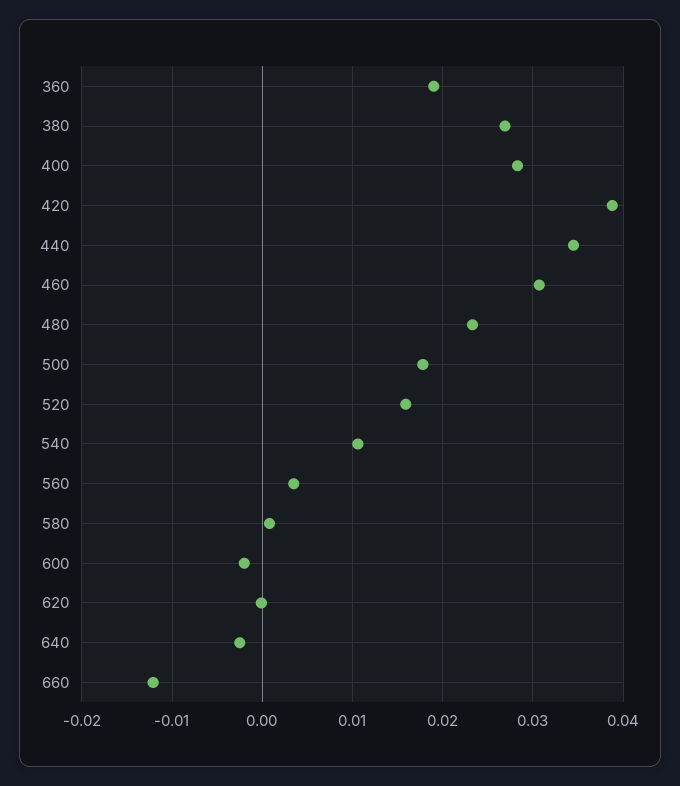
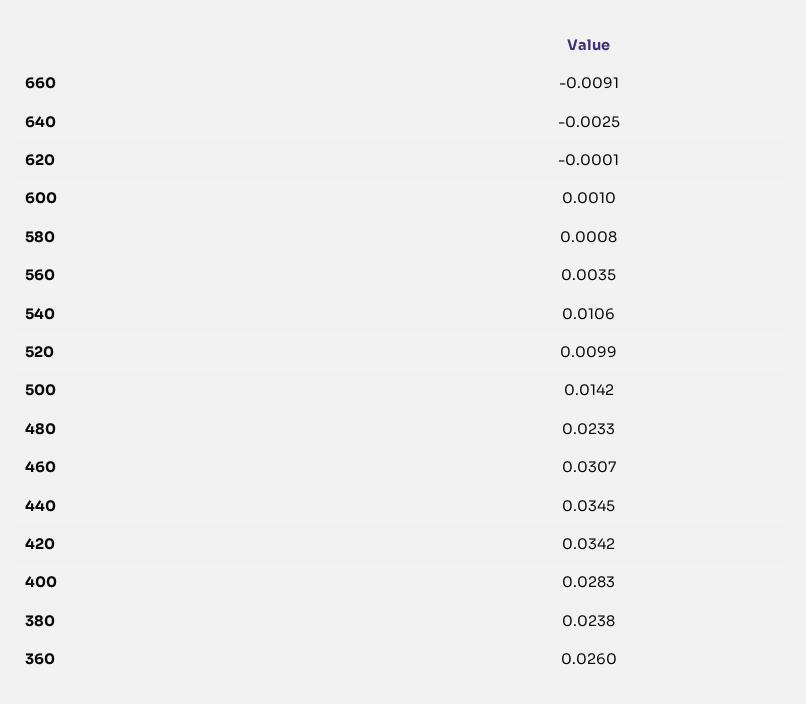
360: 0.019 -> 0.026
380: 0.027 -> 0.0238
420: 0.039 -> 0.0342
500: 0.018 -> 0.0142
520: 0.016 -> 0.0099
600: -0.002 -> 0.001
660: -0.012 -> -0.0091

